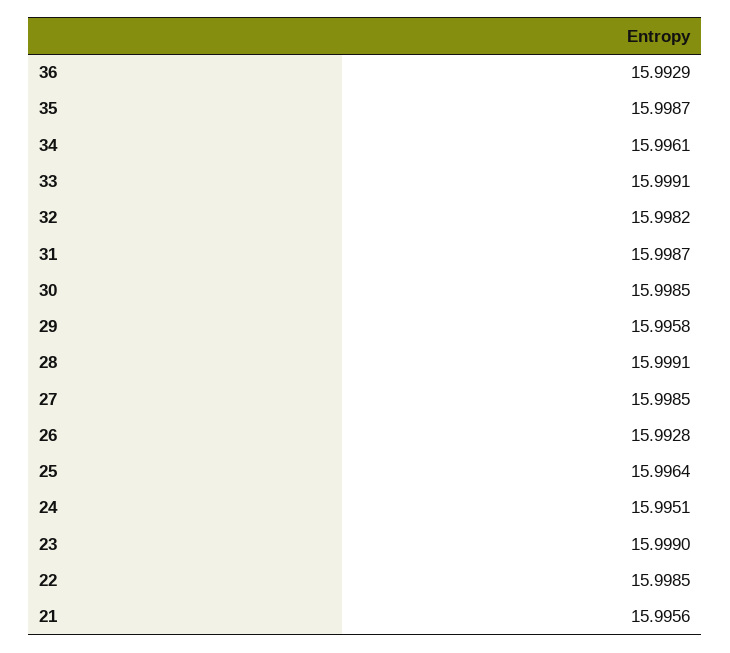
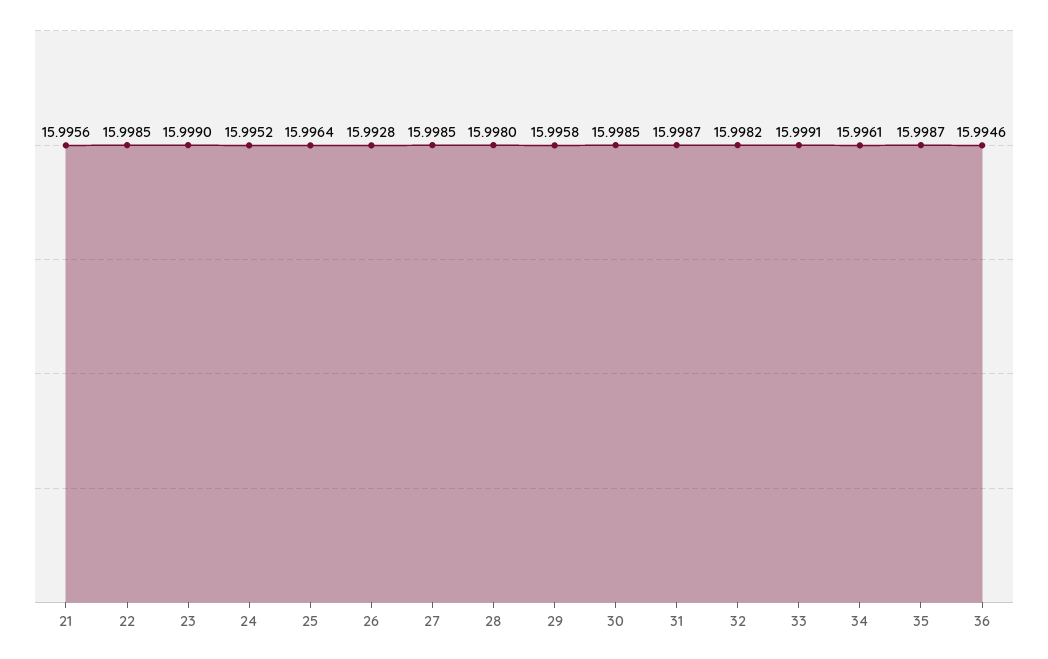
36: 15.9929 -> 15.9946
28: 15.9991 -> 15.998
24: 15.9951 -> 15.9952

